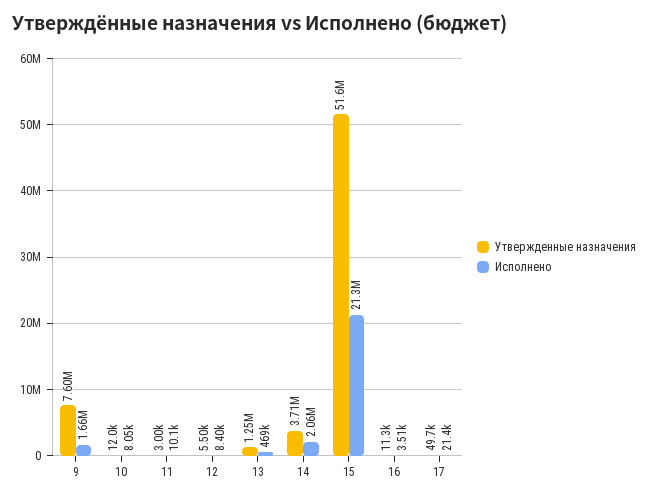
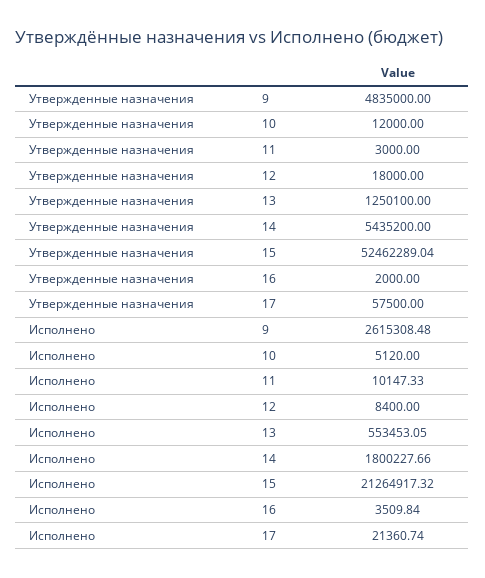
Утвержденные назначения, 9: 7600000 -> 4835000
Исполнено, 9: 1660000 -> 2615308.48
Исполнено, 10: 8050 -> 5120
Утвержденные назначения, 12: 5500 -> 18000
Исполнено, 13: 469000 -> 553453.05
Утвержденные назначения, 14: 3710000 -> 5435200
Исполнено, 14: 2060000 -> 1800227.66
Утвержденные назначения, 15: 51600000 -> 52462289.04
Утвержденные назначения, 16: 11300 -> 2000
Утвержденные назначения, 17: 49700 -> 57500

